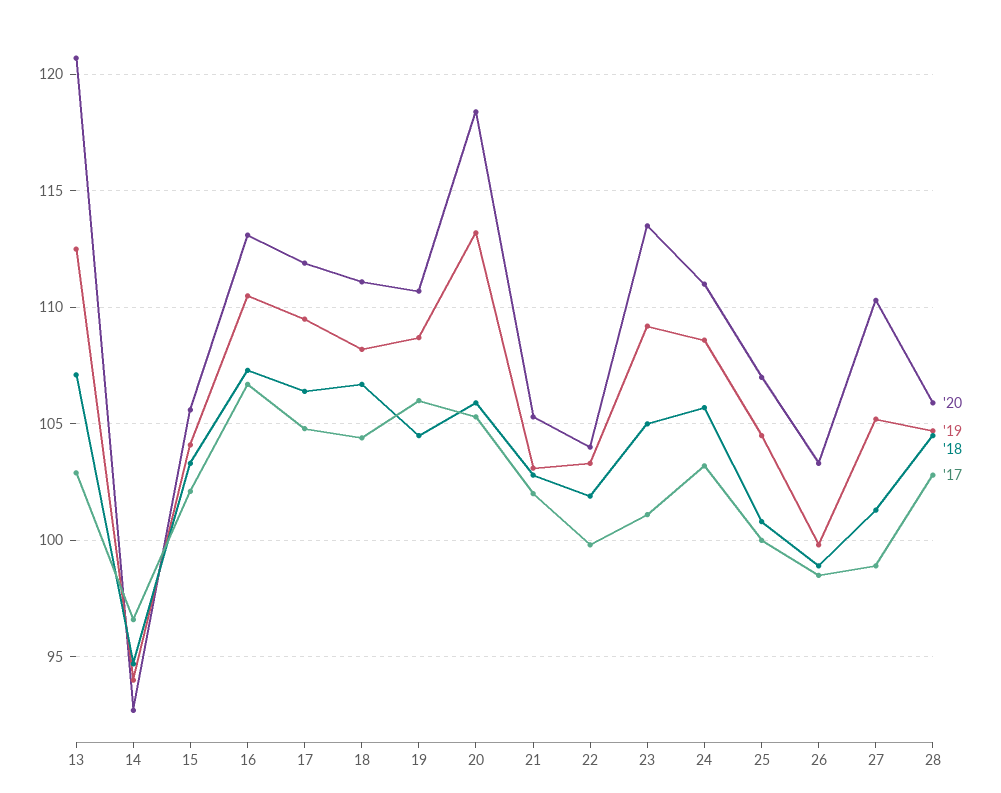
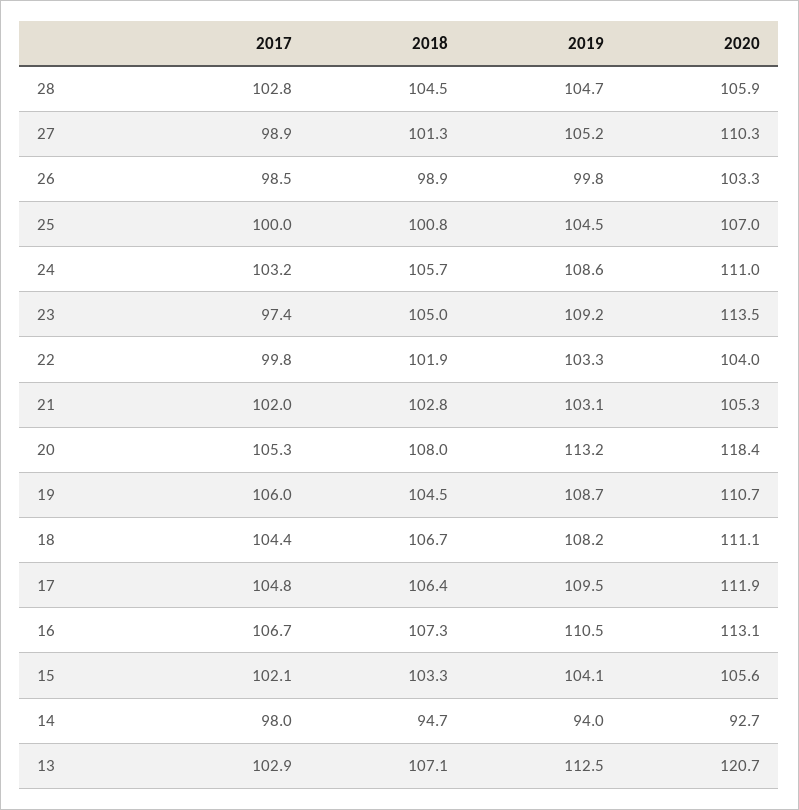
'17, 14: 96.5 -> 98
'18, 20: 106 -> 108
'17, 23: 101 -> 97.4

